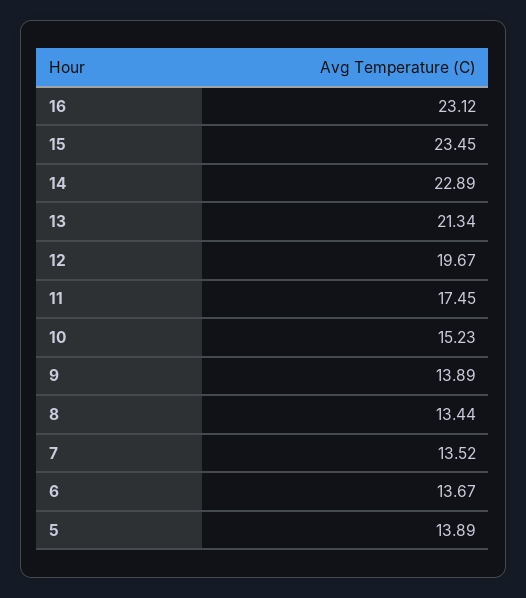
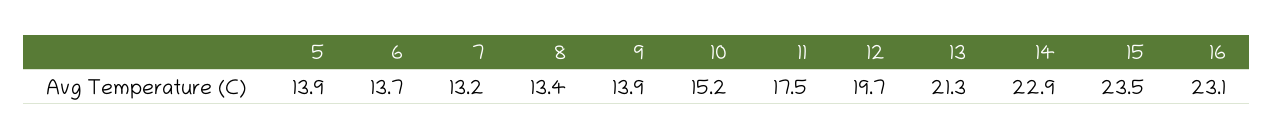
7: 13.52 -> 13.2

